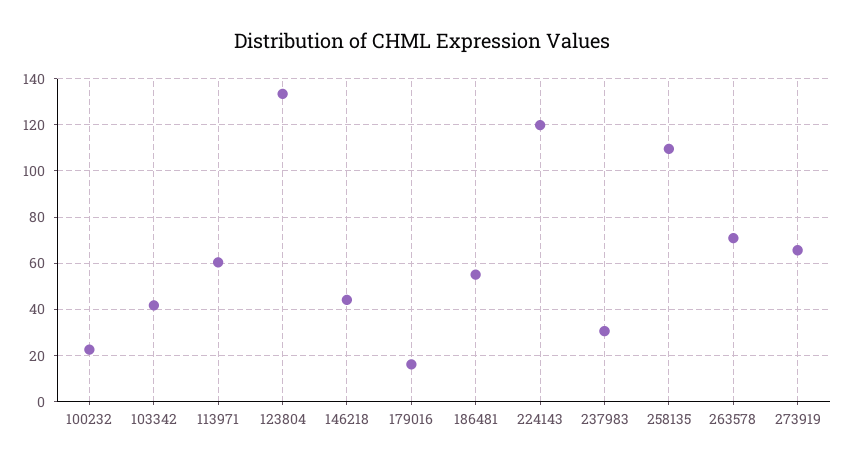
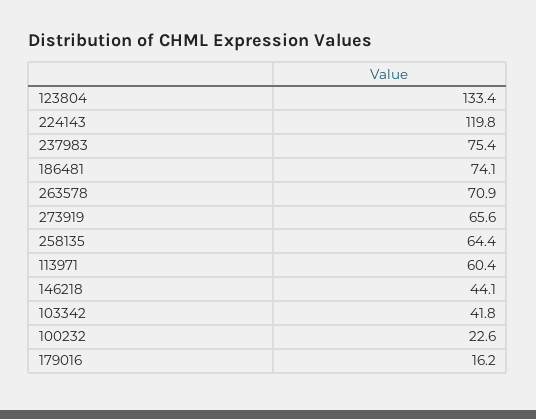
186481: 55 -> 74.1
237983: 30 -> 75.4
258135: 110 -> 64.4

